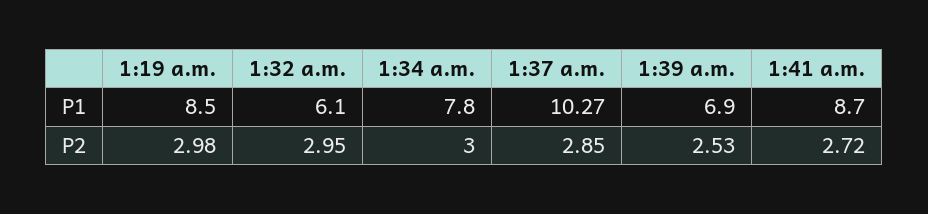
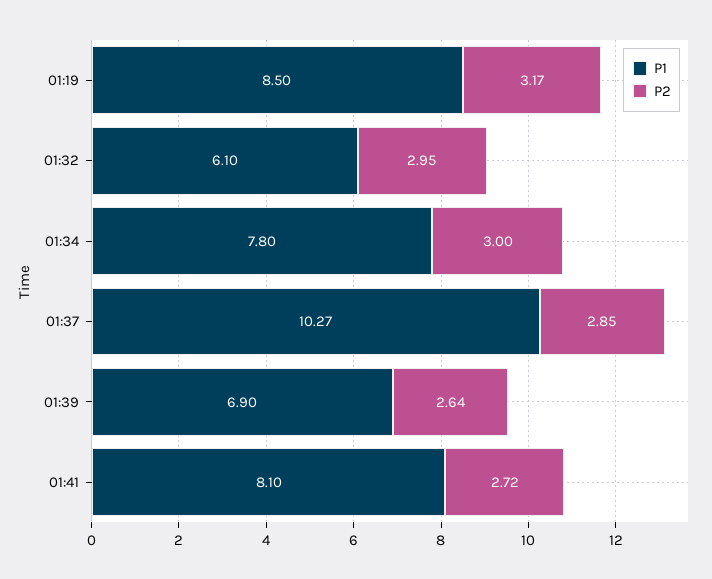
P1, 1:41 a.m.: 8.7 -> 8.1
P2, 1:19 a.m.: 2.98 -> 3.17
P2, 1:39 a.m.: 2.53 -> 2.64

